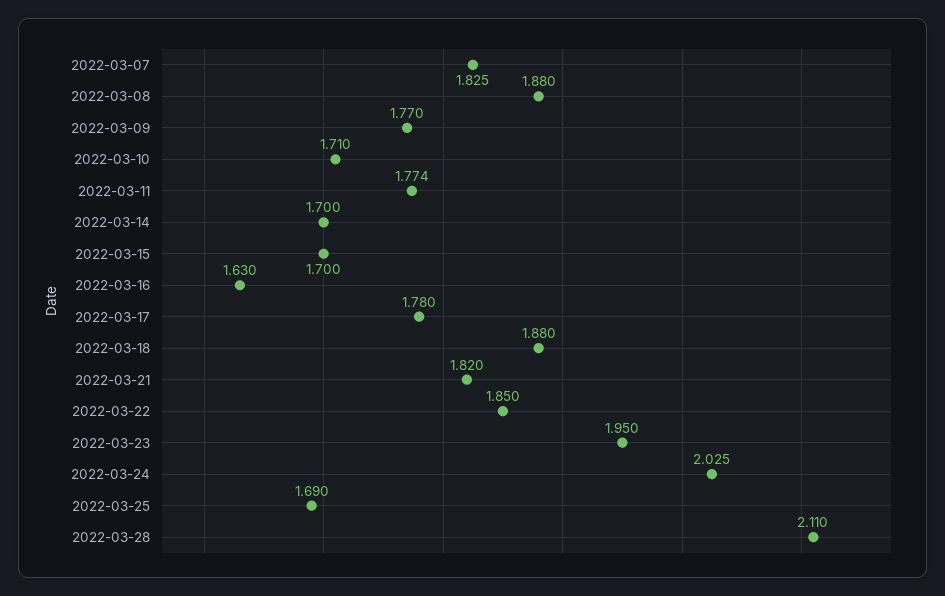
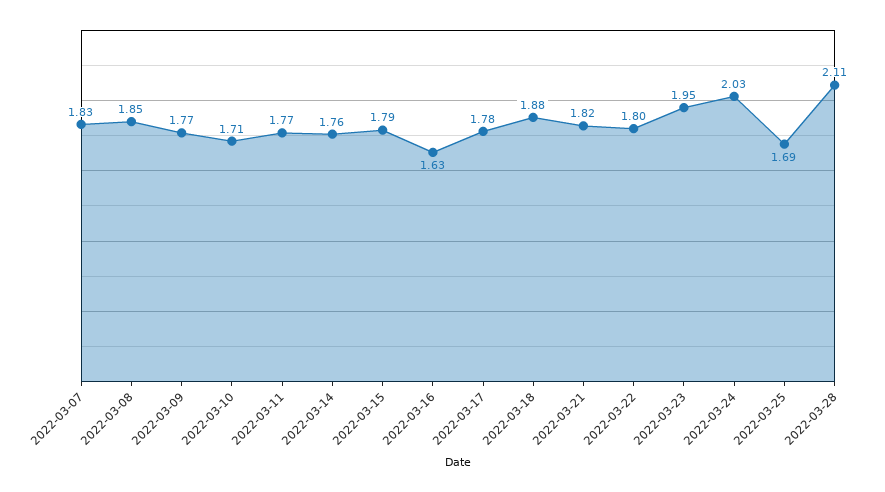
2022-03-08: 1.88 -> 1.85
2022-03-14: 1.7 -> 1.76
2022-03-15: 1.7 -> 1.79
2022-03-22: 1.85 -> 1.8

